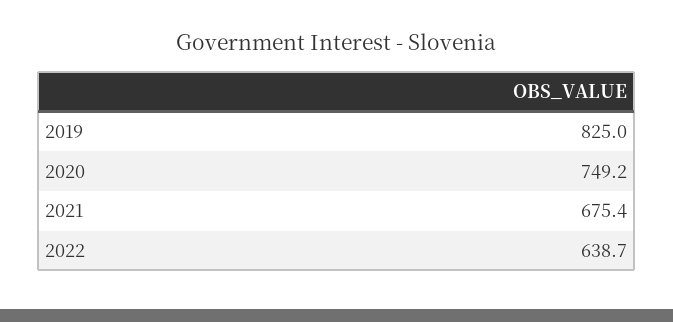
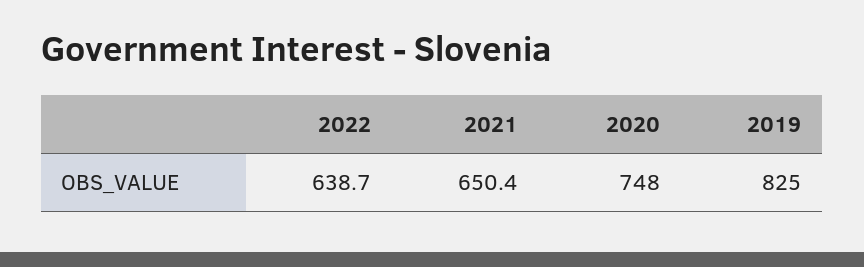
2020: 749.2 -> 748
2021: 675.4 -> 650.4

